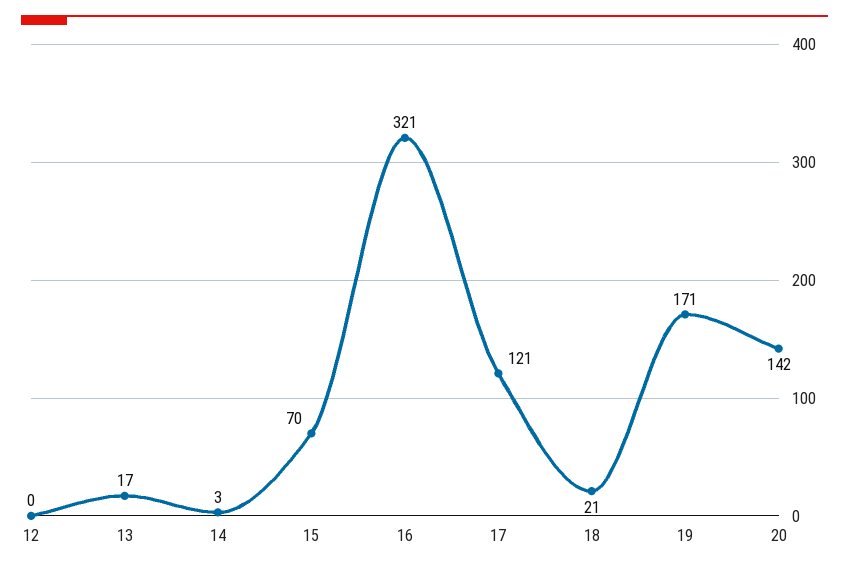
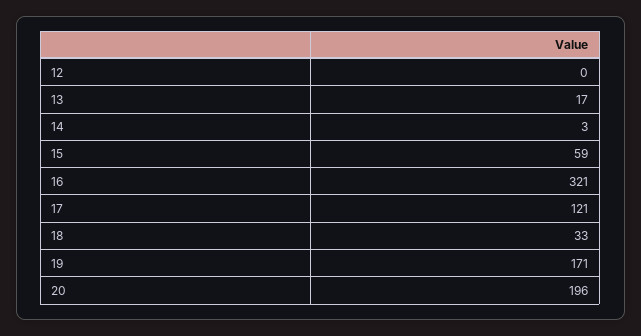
15: 70 -> 59
18: 21 -> 33
20: 142 -> 196

